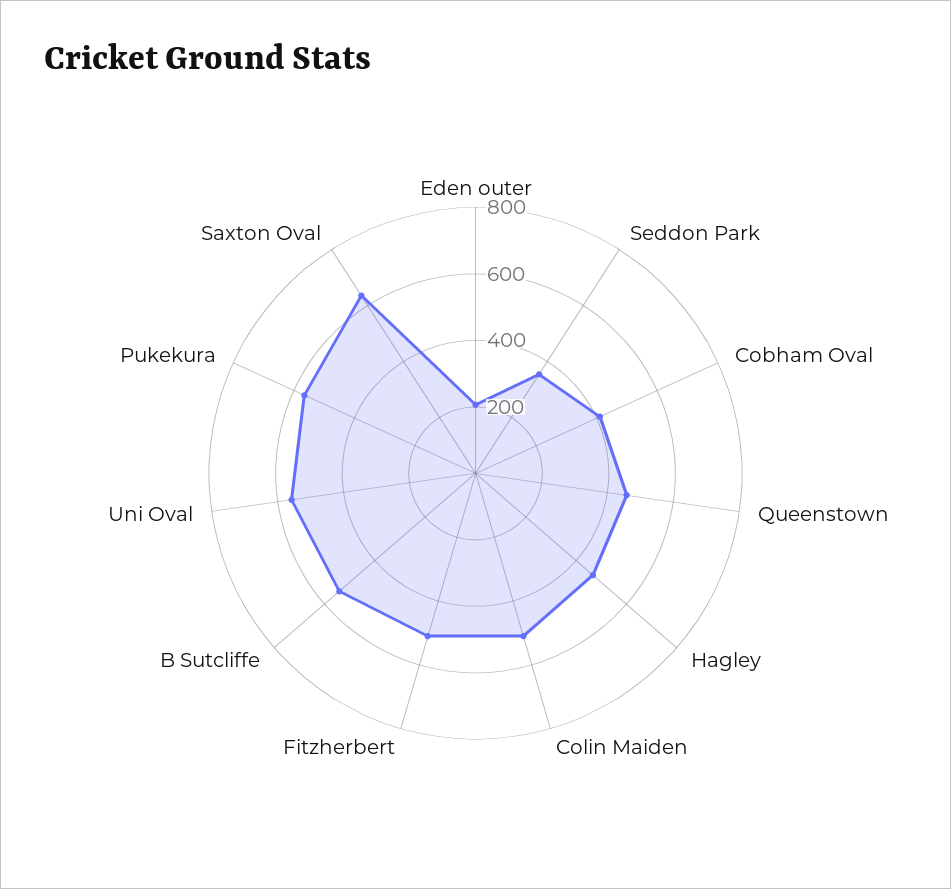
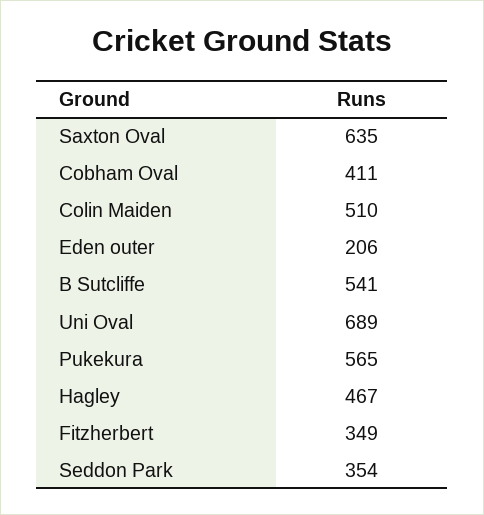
Queenstown: 450 -> none
Fitzherbert: 500 -> 349
Uni Oval: 550 -> 689

